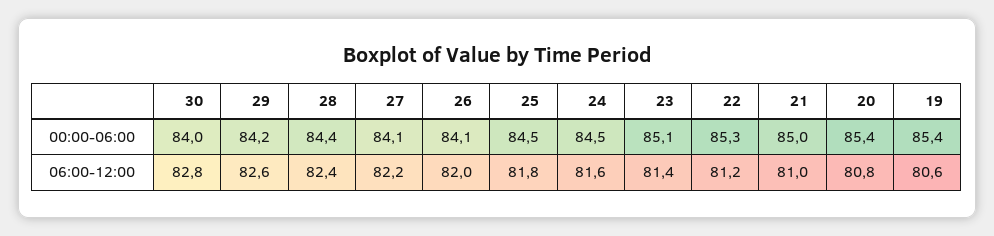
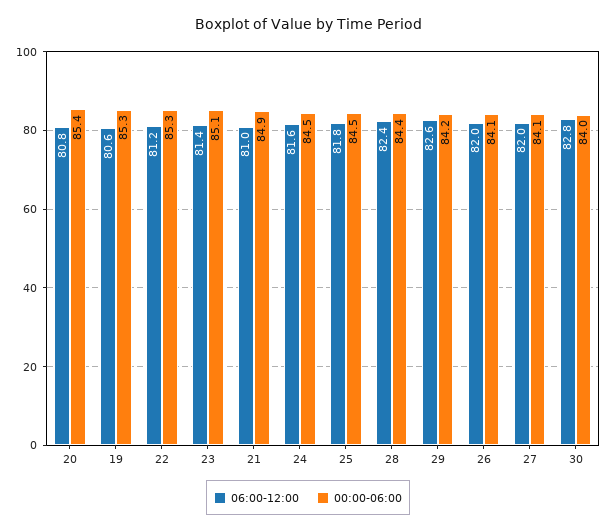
00:00-06:00, 21: 85 -> 84.9
00:00-06:00, 19: 85.4 -> 85.3
06:00-12:00, 27: 82.2 -> 82

